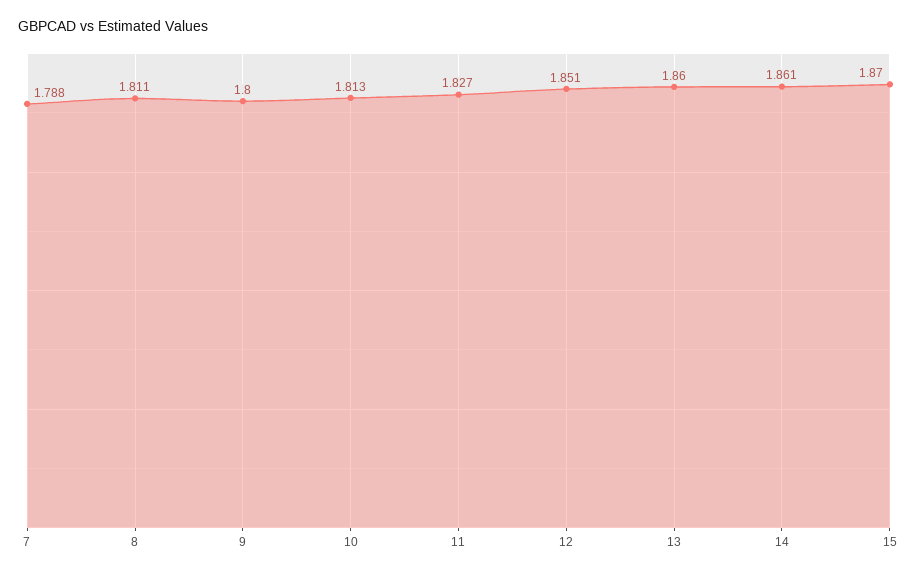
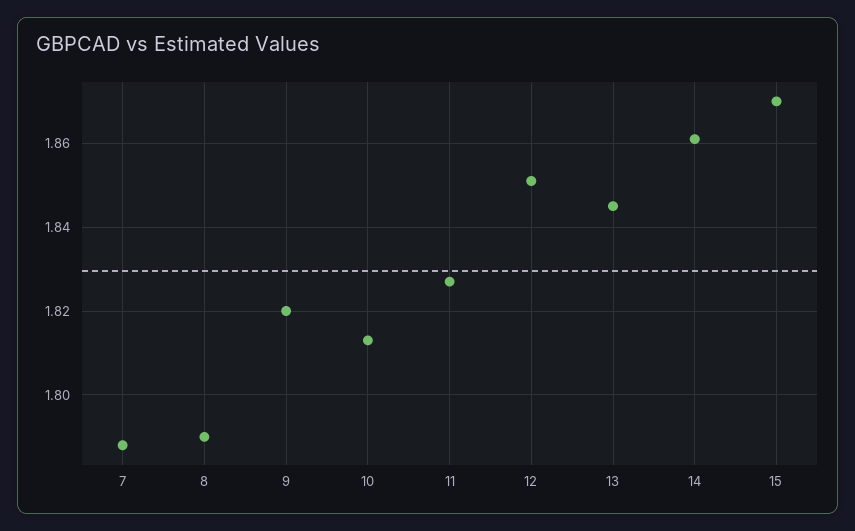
8: 1.811 -> 1.79
9: 1.8 -> 1.82
13: 1.86 -> 1.845

